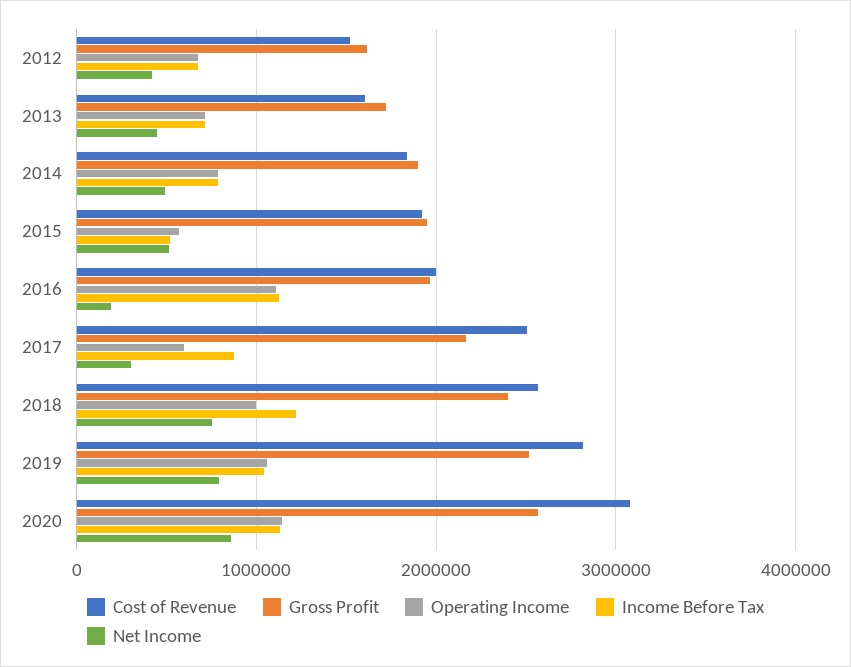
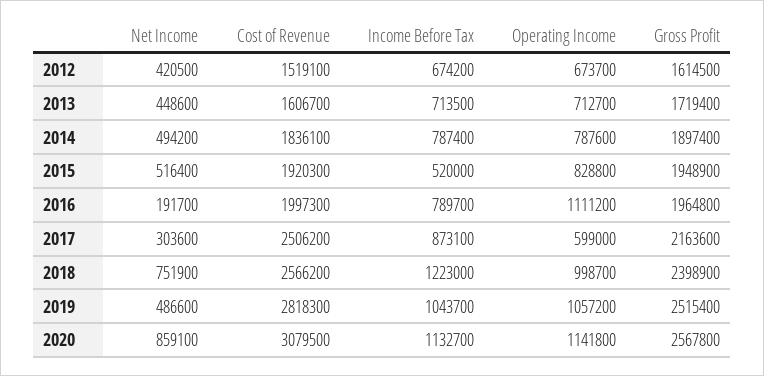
Operating Income, 2015: 600000 -> 828800
Income Before Tax, 2016: 1100000 -> 789700
Net Income, 2019: 800000 -> 486600

